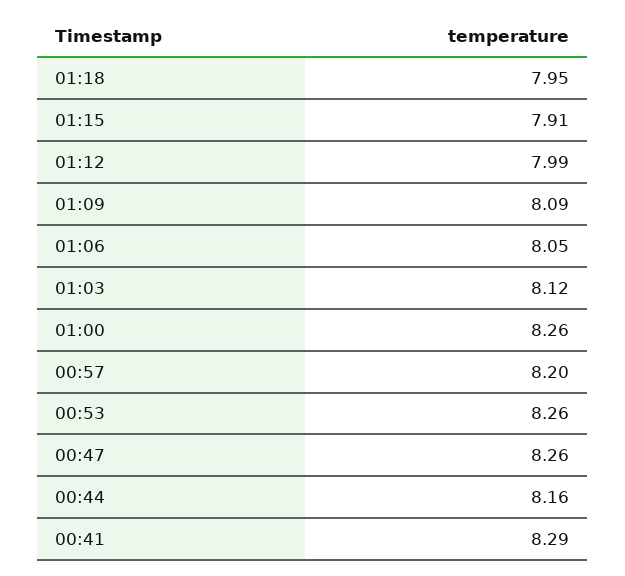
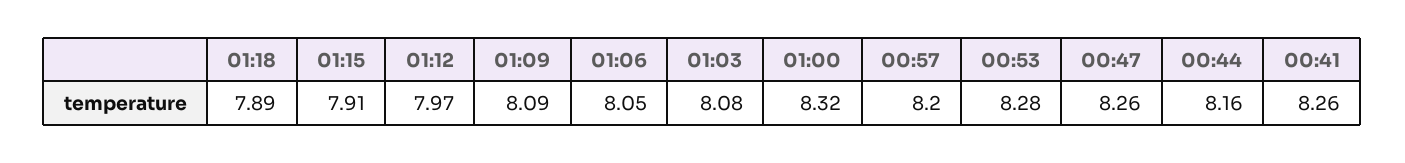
01:18: 7.95 -> 7.89
01:12: 7.99 -> 7.97
01:03: 8.12 -> 8.08
01:00: 8.26 -> 8.32
00:53: 8.26 -> 8.28
00:41: 8.29 -> 8.26

